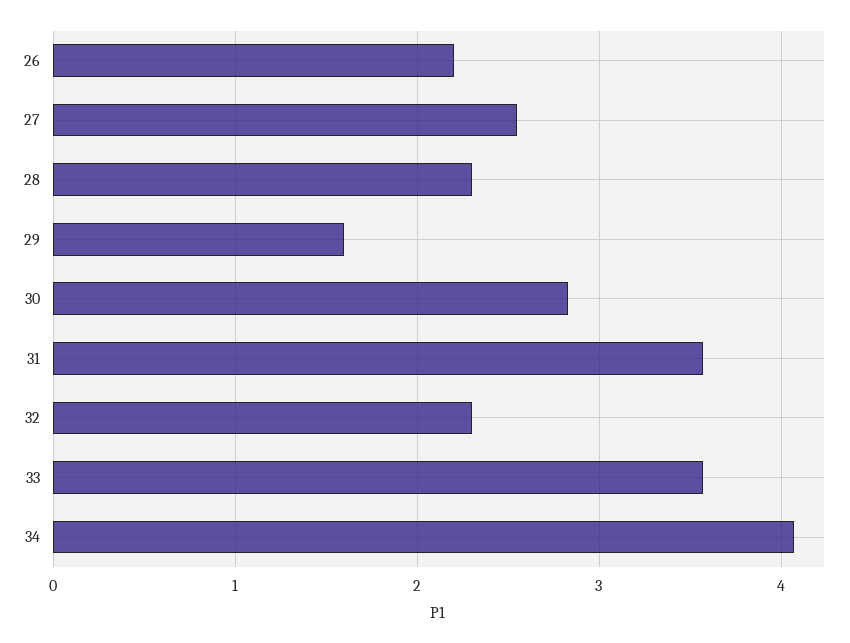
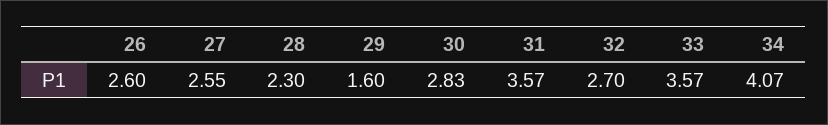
26: 2.2 -> 2.6
32: 2.3 -> 2.7

